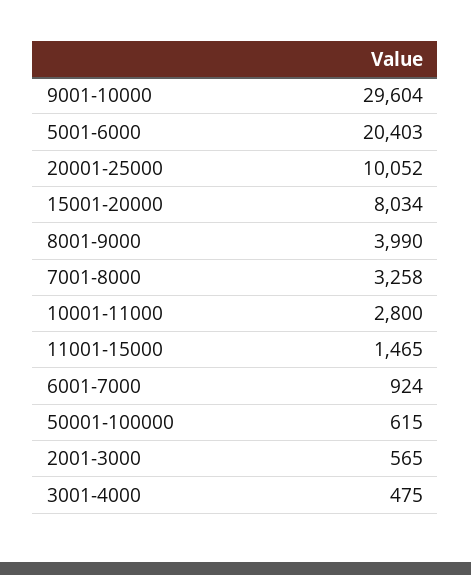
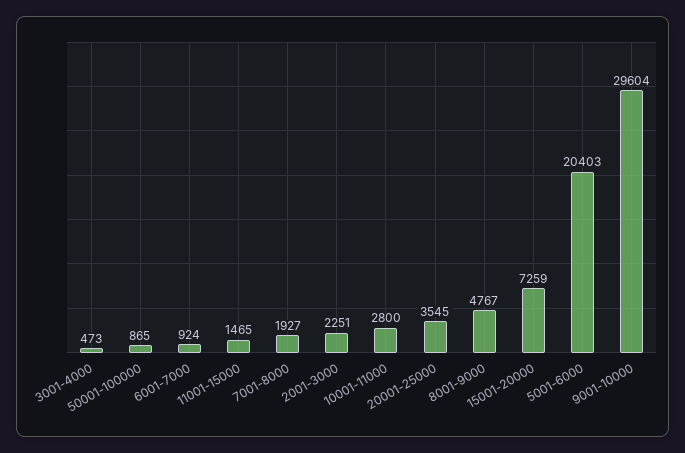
20001-25000: 10052 -> 3545
15001-20000: 8034 -> 7259
8001-9000: 3990 -> 4767
7001-8000: 3258 -> 1927
50001-100000: 615 -> 865
2001-3000: 565 -> 2251
3001-4000: 475 -> 473

